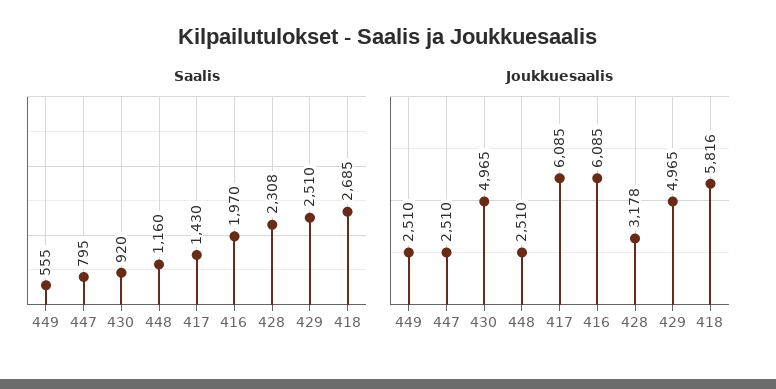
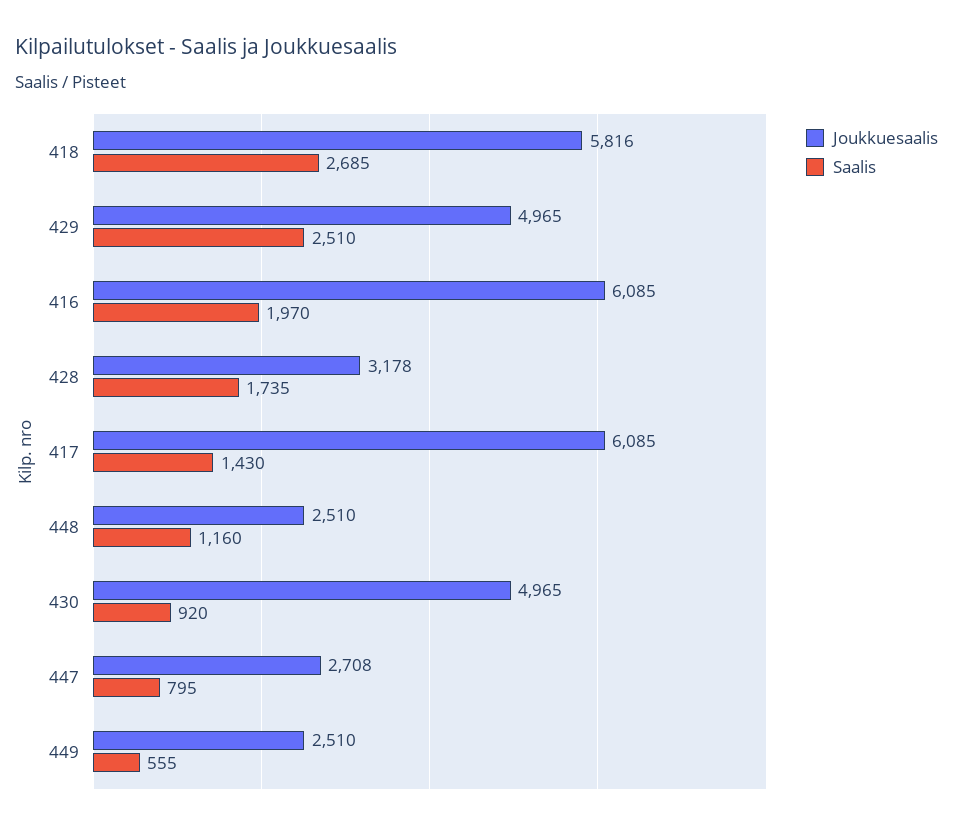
Saalis, 428: 2308 -> 1735
Joukkuesaalis, 447: 2510 -> 2708

